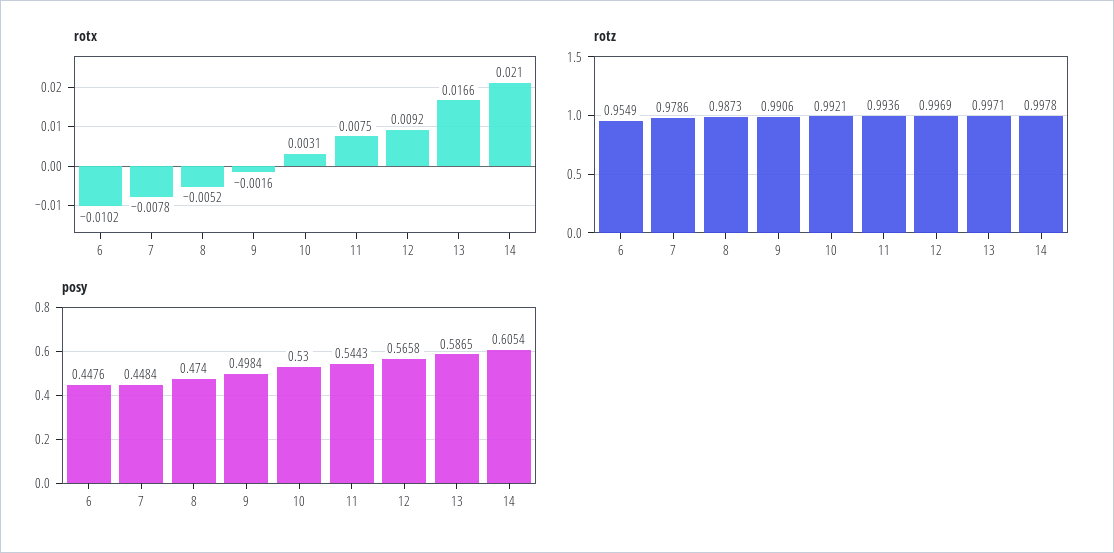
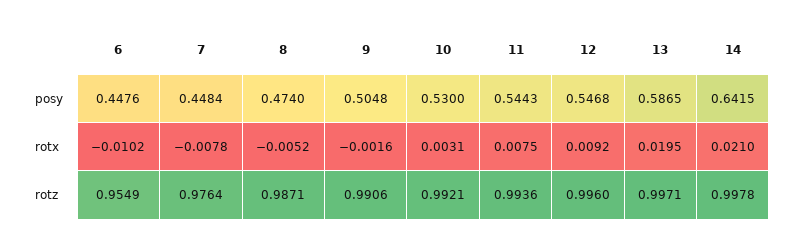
rotx, 13: 0.0166 -> 0.0195
rotz, 7: 0.9786 -> 0.9764
rotz, 8: 0.9873 -> 0.9871
rotz, 12: 0.9969 -> 0.996
posy, 9: 0.4984 -> 0.5048
posy, 12: 0.5658 -> 0.5468
posy, 14: 0.6054 -> 0.6415

